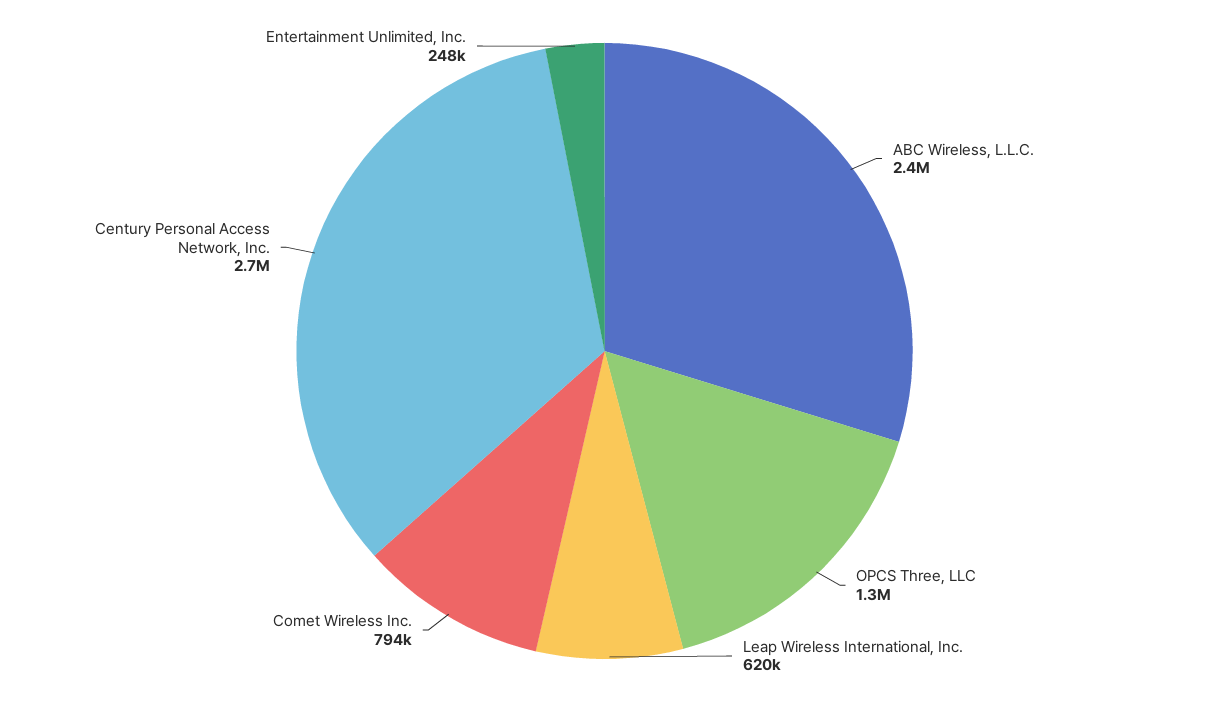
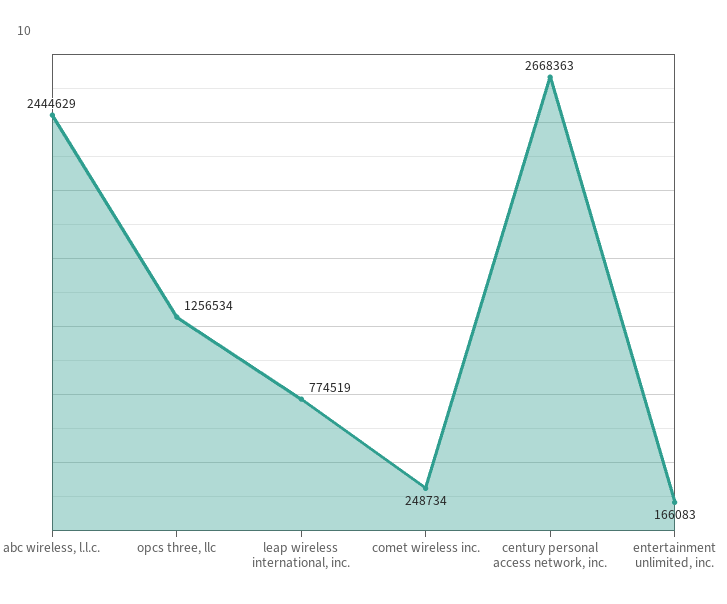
Leap Wireless International, Inc.: 620000 -> 774519
Comet Wireless Inc.: 794000 -> 248734
Entertainment Unlimited, Inc.: 248000 -> 166083

